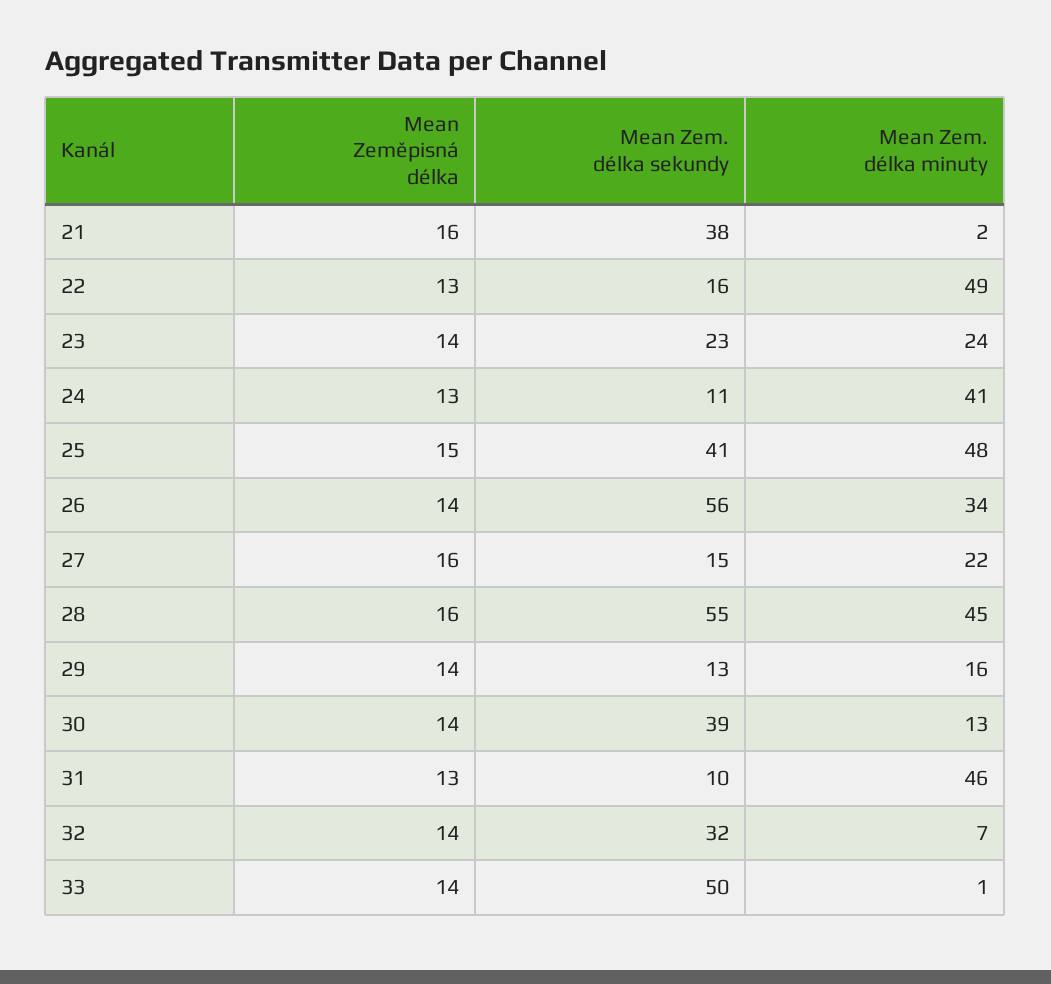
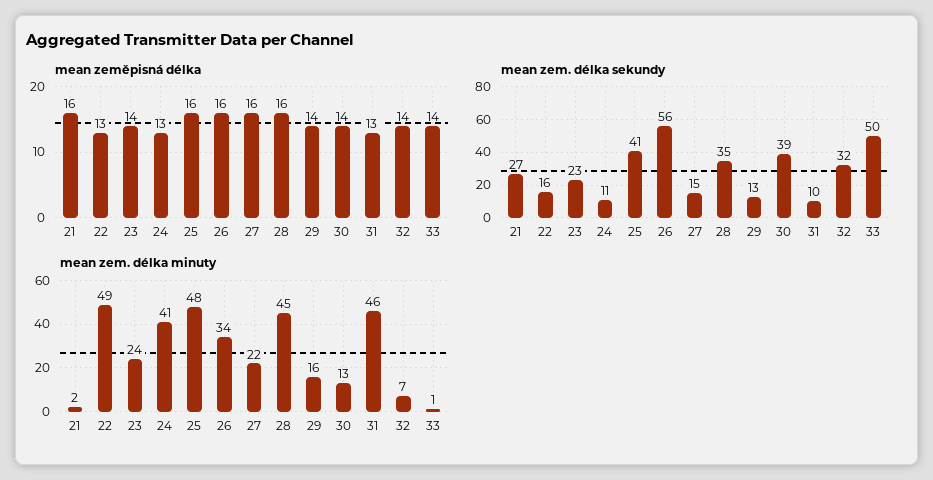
Mean Zem. délka sekundy, 21: 38 -> 27
Mean Zeměpisná délka, 25: 15 -> 16
Mean Zeměpisná délka, 26: 14 -> 16
Mean Zem. délka sekundy, 28: 55 -> 35

